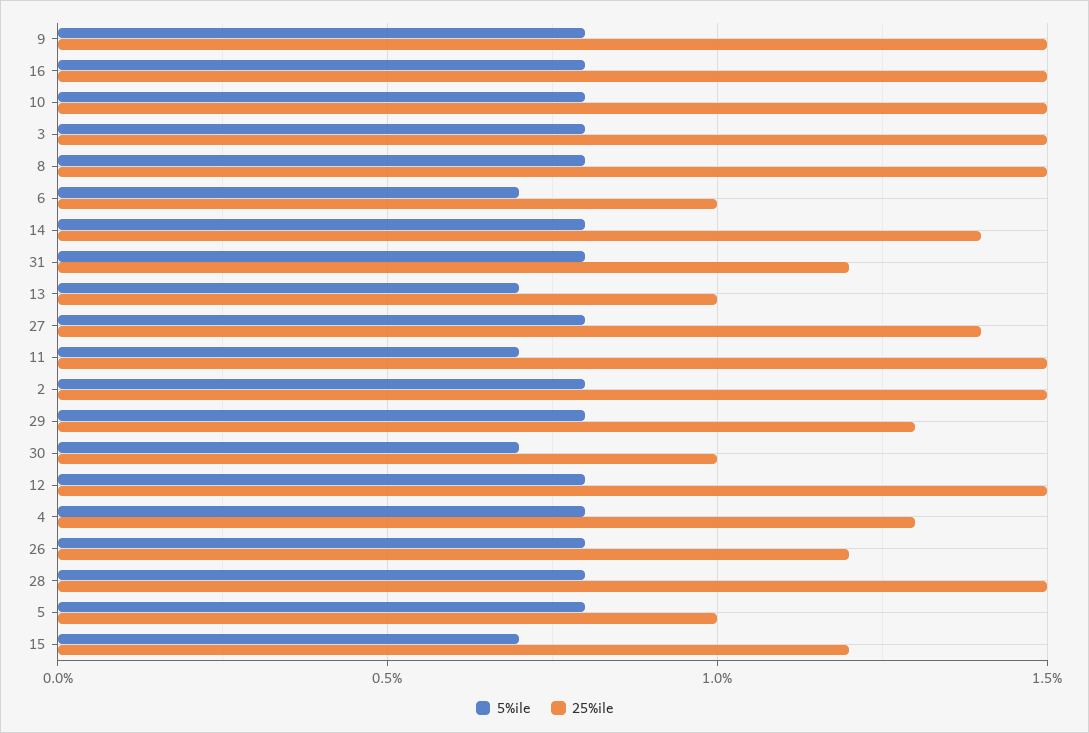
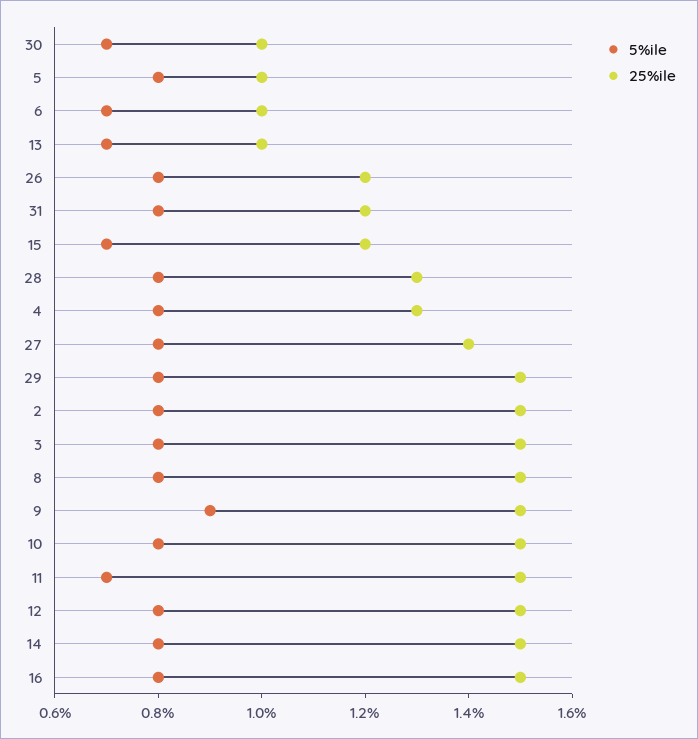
5%ile, 9: 0.8 -> 0.9
25%ile, 14: 1.4 -> 1.5
25%ile, 29: 1.3 -> 1.5
25%ile, 28: 1.5 -> 1.3

